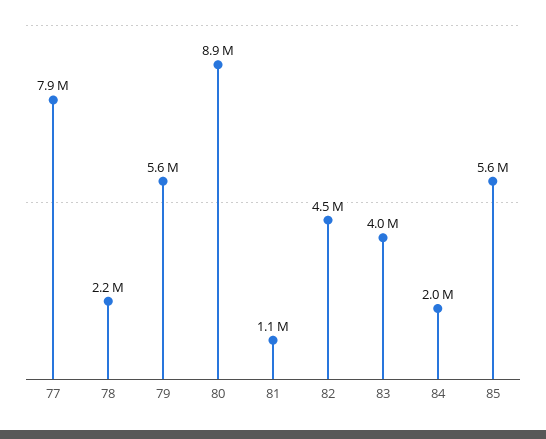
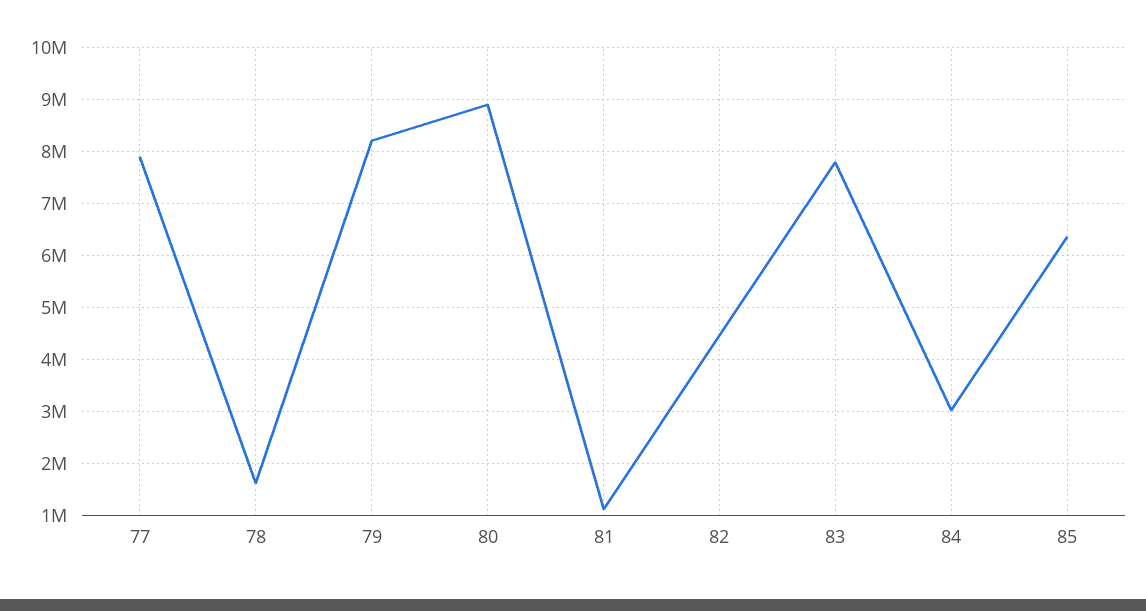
78: 2200000 -> 1600000
79: 5600000 -> 8200000
83: 4000000 -> 7800000
84: 2000000 -> 3000000
85: 5600000 -> 6400000

